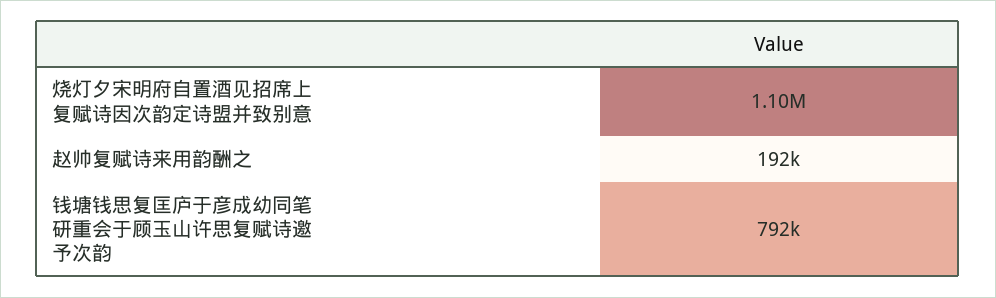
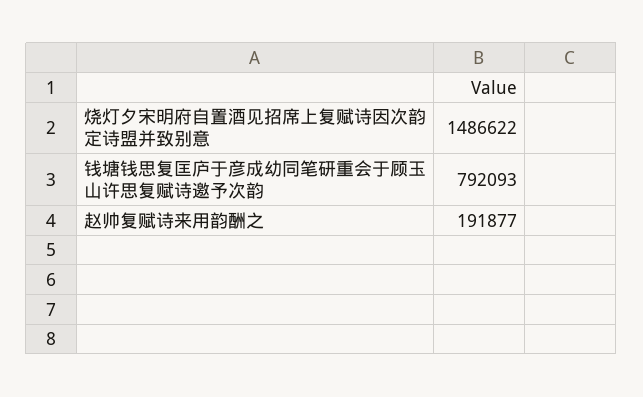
烧灯夕宋明府自置酒见招席上复赋诗因次韵定诗盟并致别意: 1100000 -> 1486622

